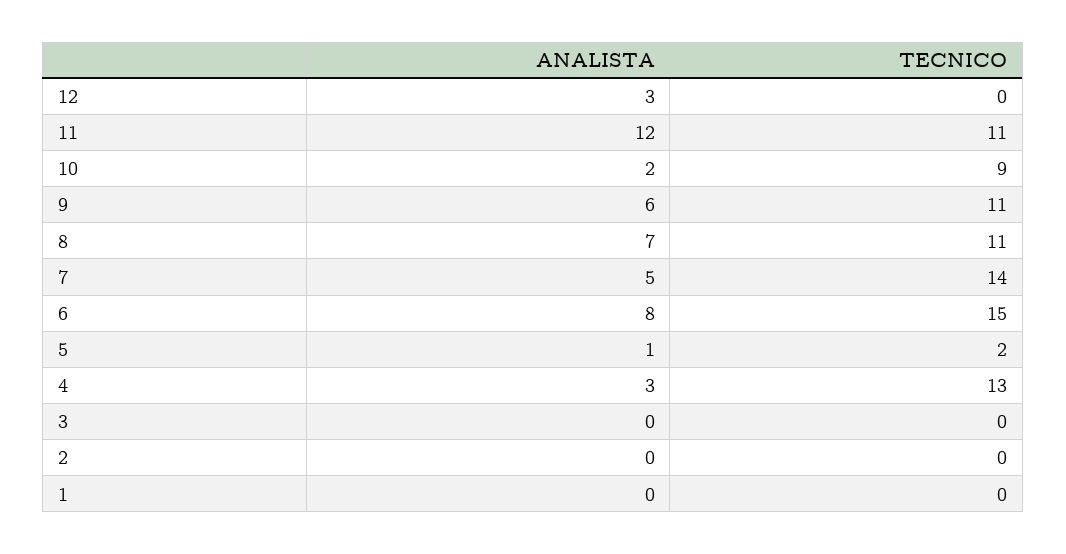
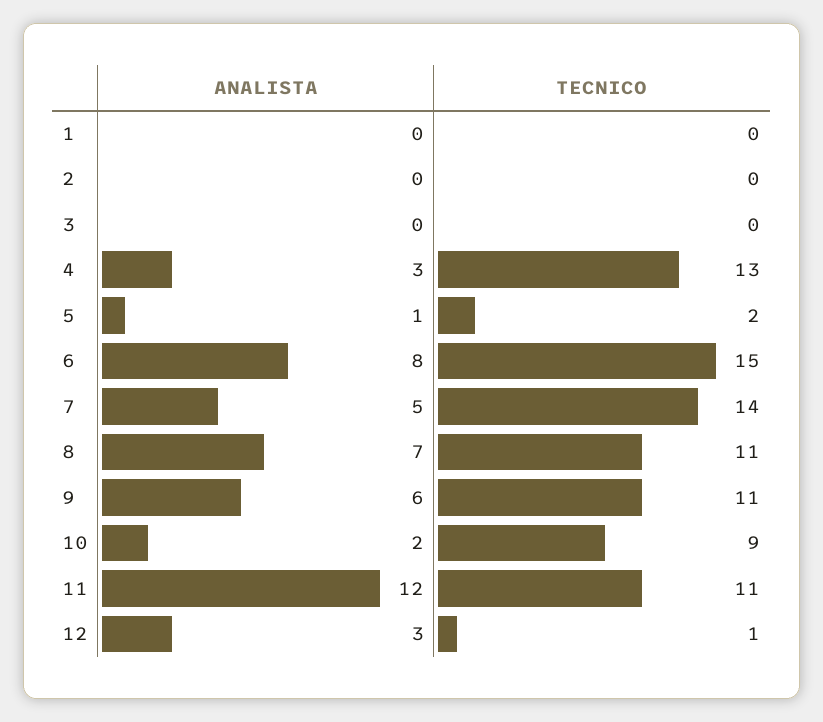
TECNICO, 12: 0 -> 1

